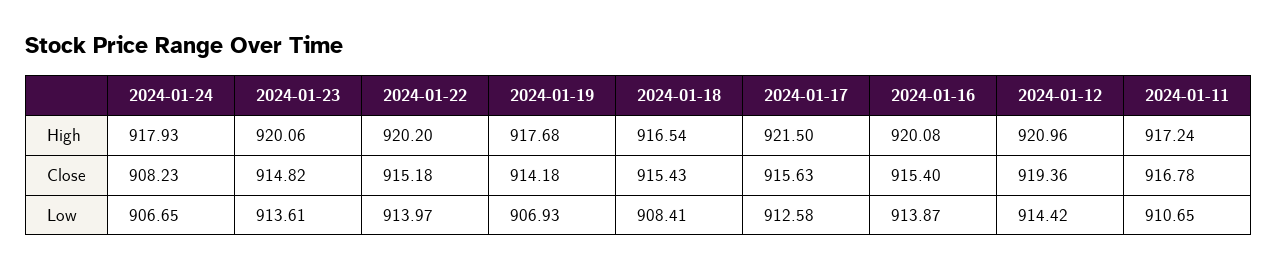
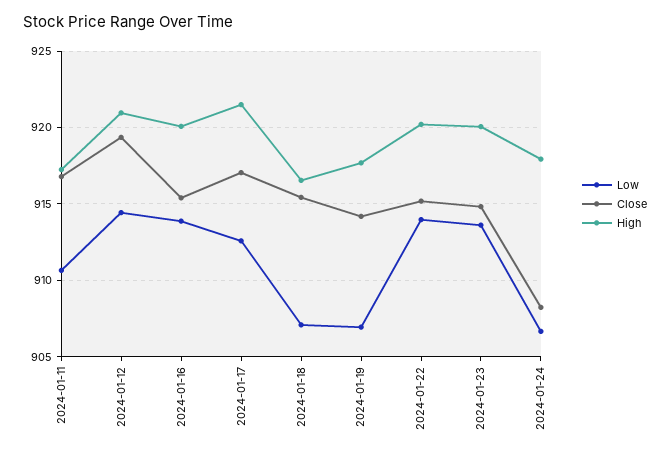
Close, 2024-01-17: 915.63 -> 917
Low, 2024-01-18: 908.41 -> 907

